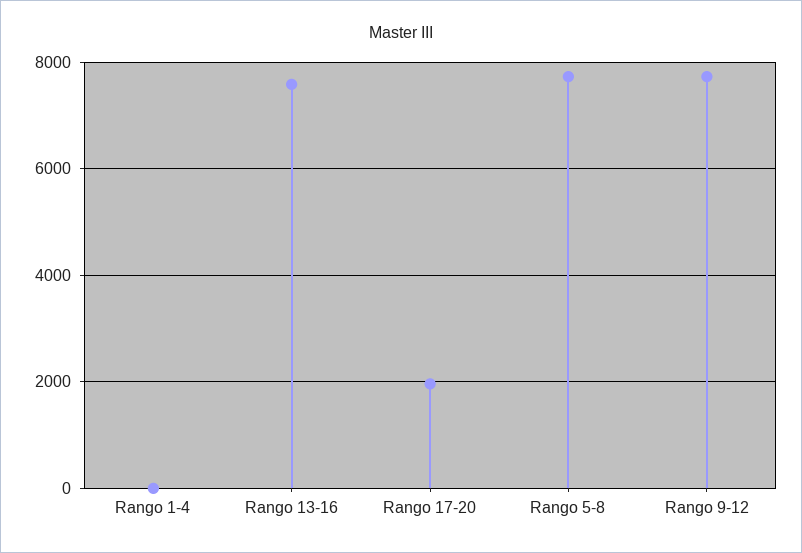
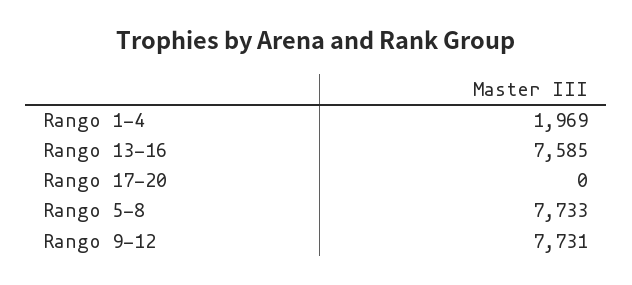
Rango 1-4: 0 -> 1969
Rango 17-20: 2000 -> 0

